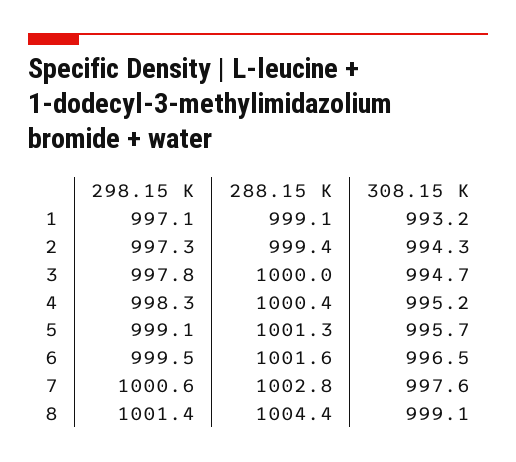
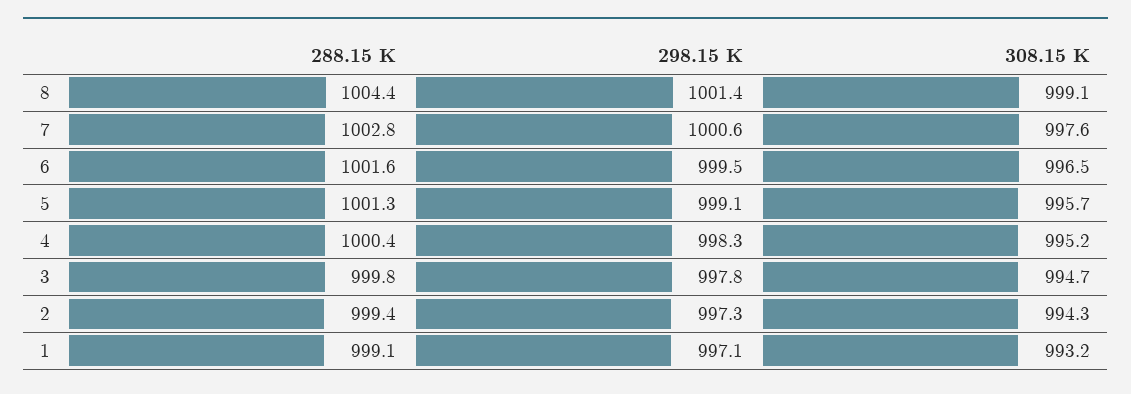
288.15 K, 3: 1000 -> 999.8

